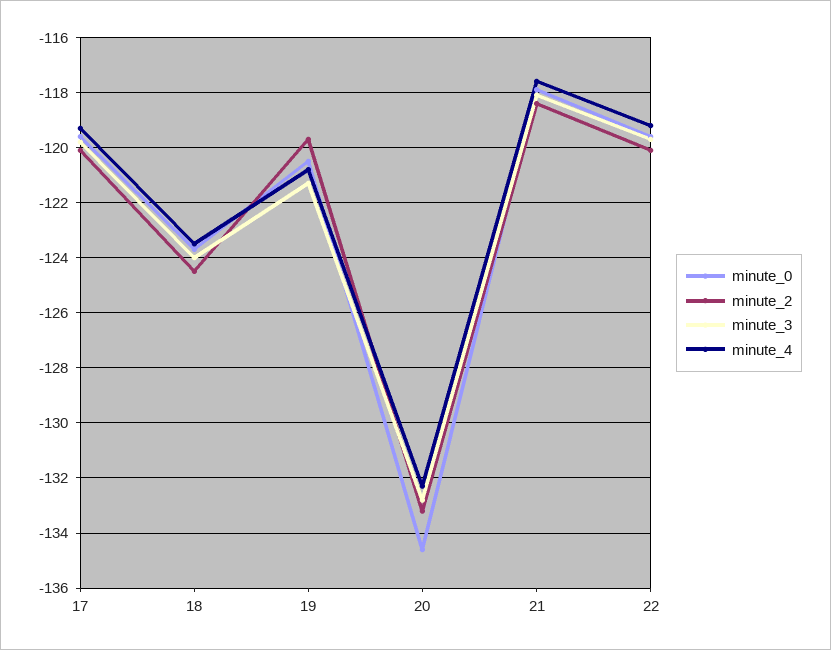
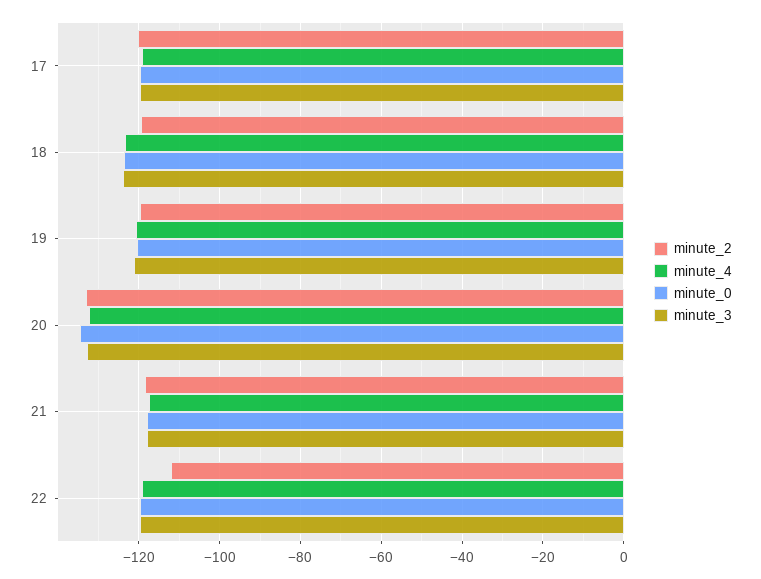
minute_2, 18: -124.5 -> -120
minute_2, 22: -120 -> -112

